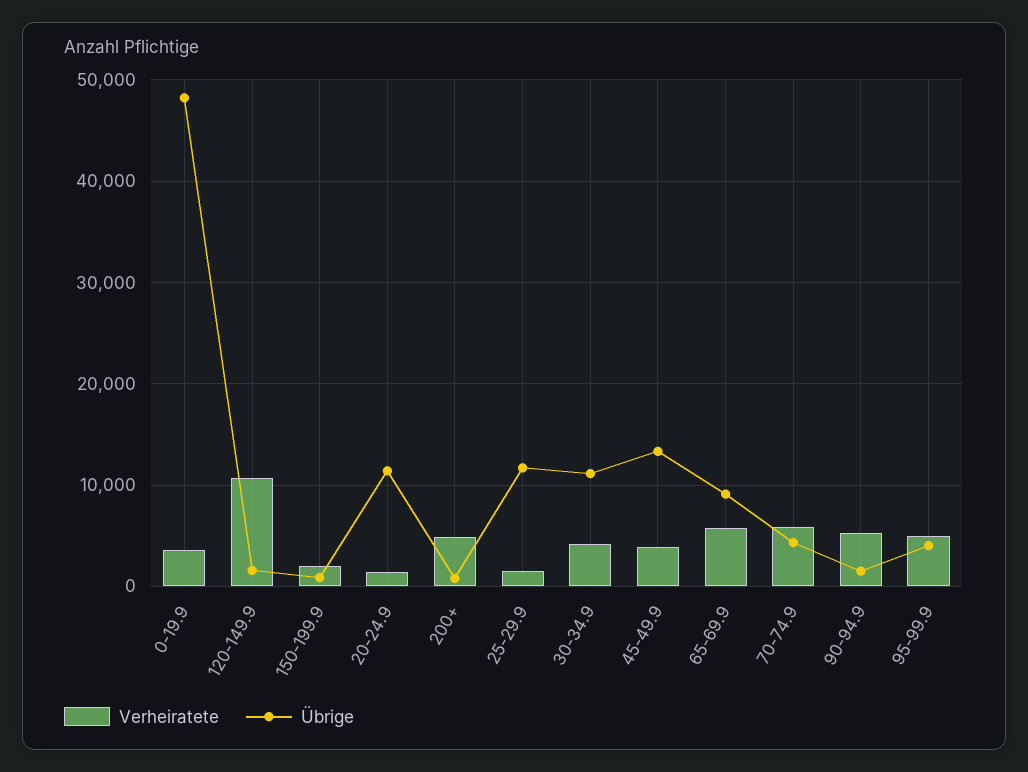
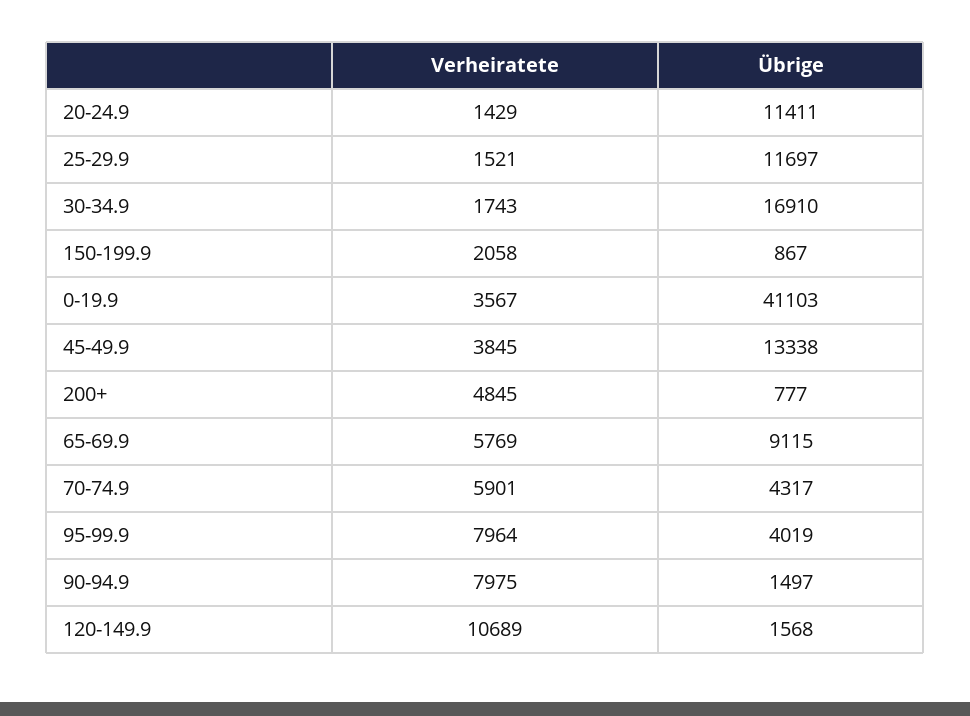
Übrige, 0-19.9: 48000 -> 41103
Verheiratete, 30-34.9: 4000 -> 1743
Übrige, 30-34.9: 11000 -> 16910
Verheiratete, 90-94.9: 5000 -> 7975
Verheiratete, 95-99.9: 5000 -> 7964

